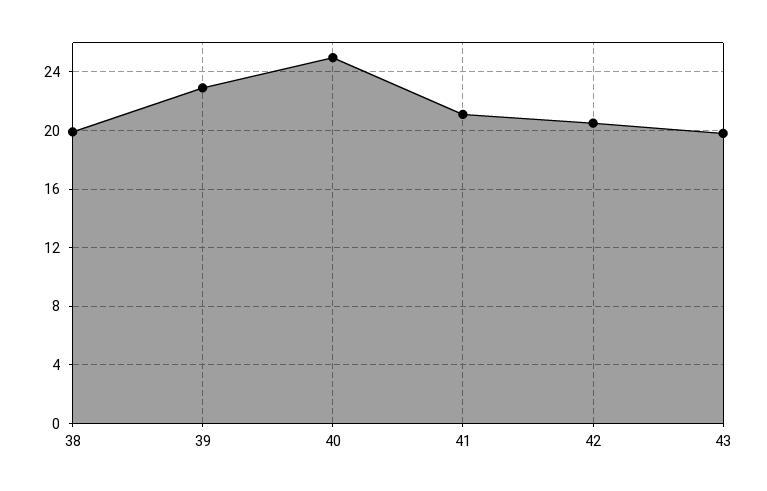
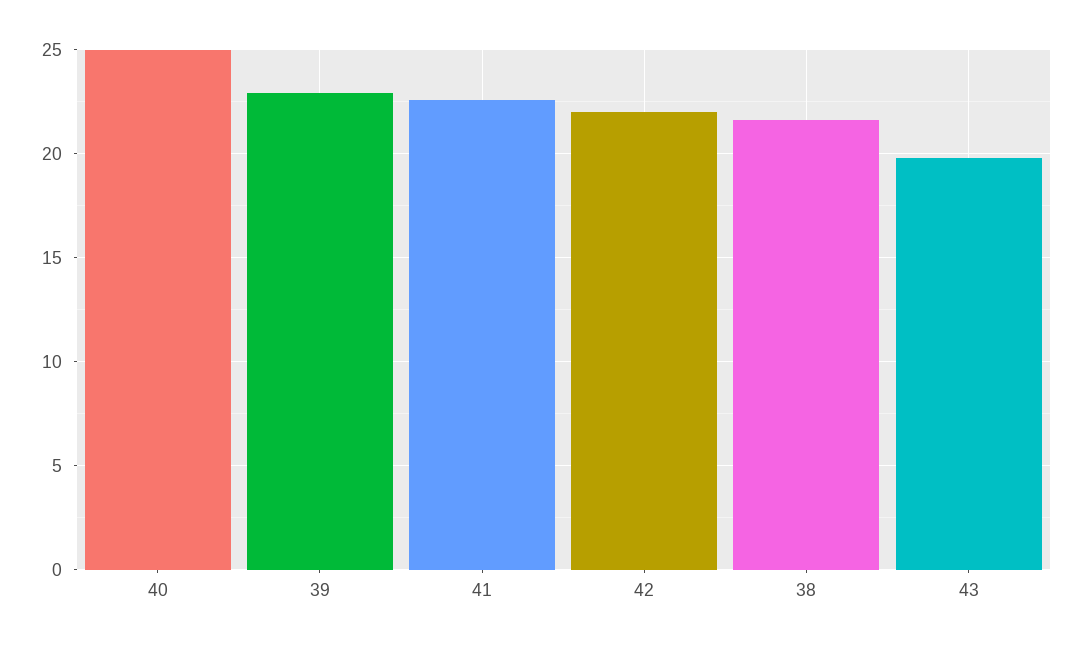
38: 20 -> 21.5
41: 21 -> 22.5
42: 20.5 -> 22

